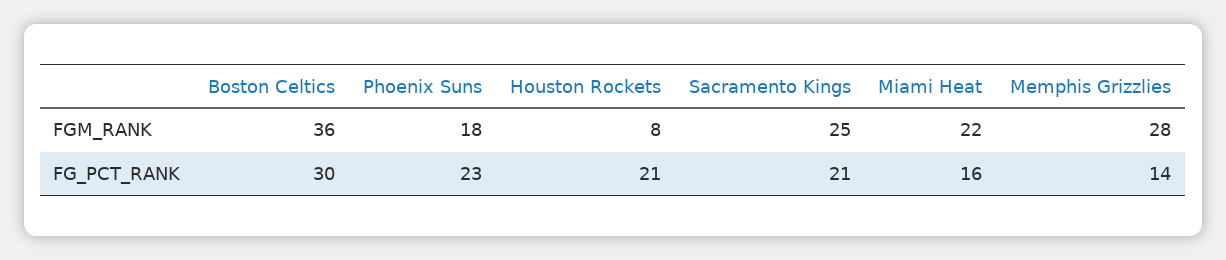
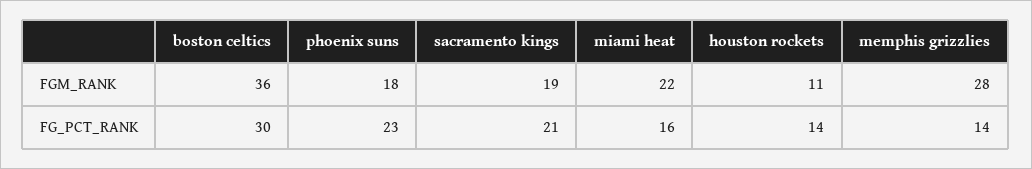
Houston Rockets, FGM_RANK: 8 -> 11
Sacramento Kings, FGM_RANK: 25 -> 19
Houston Rockets, FG_PCT_RANK: 21 -> 14

